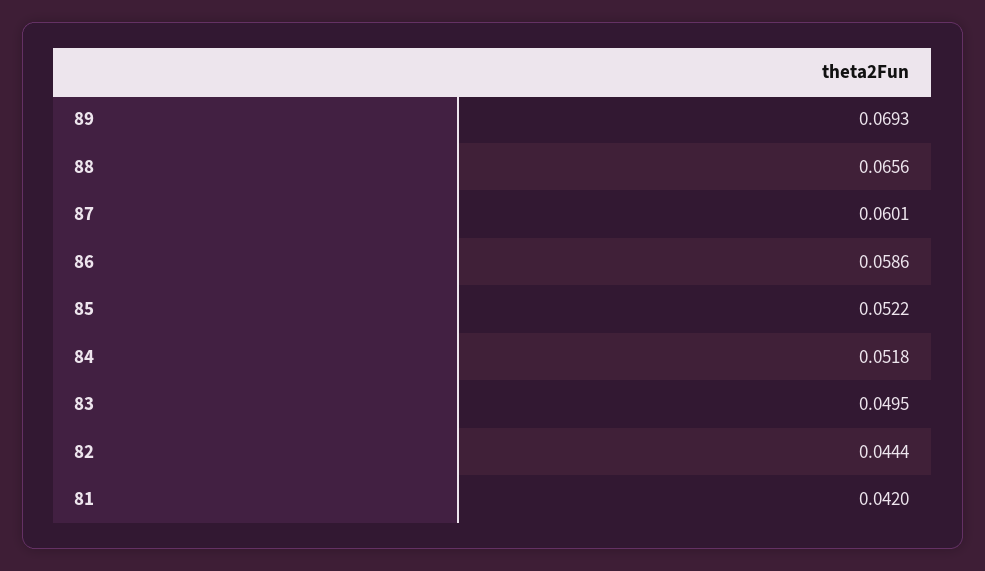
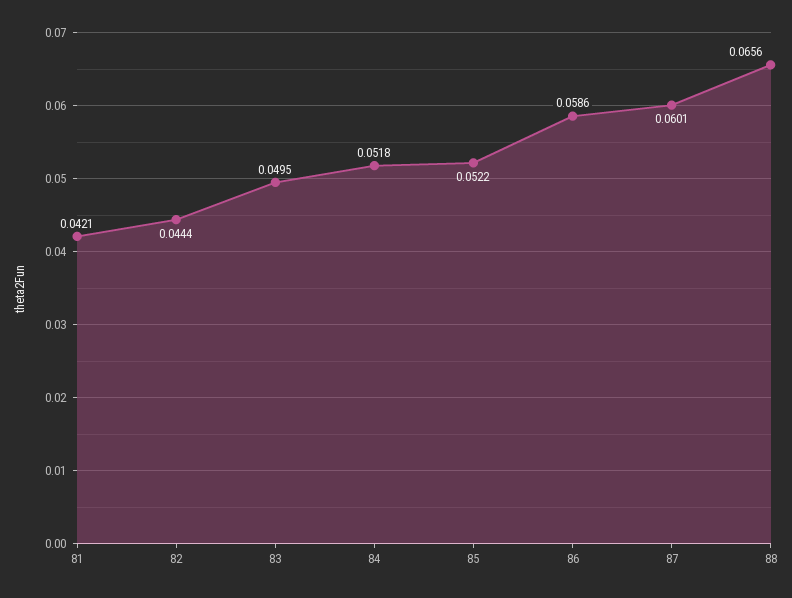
89: 0.0693 -> none
81: 0.042 -> 0.0421

